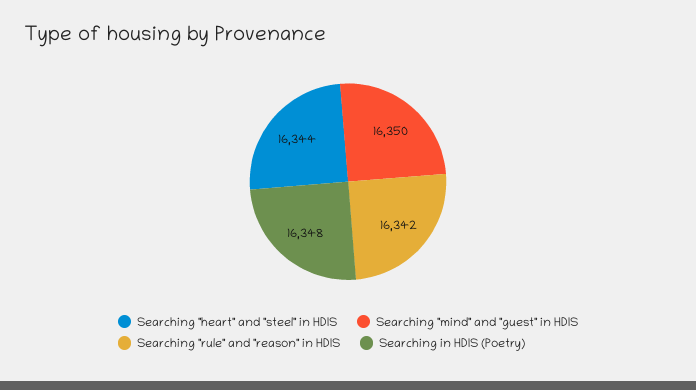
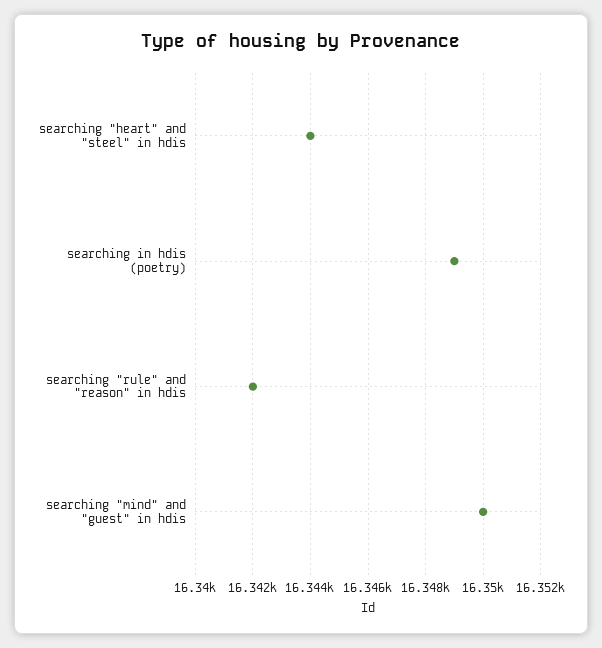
Searching in HDIS (Poetry): 16348 -> 16349

